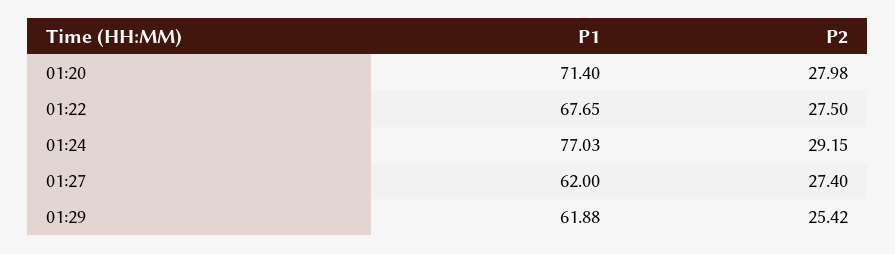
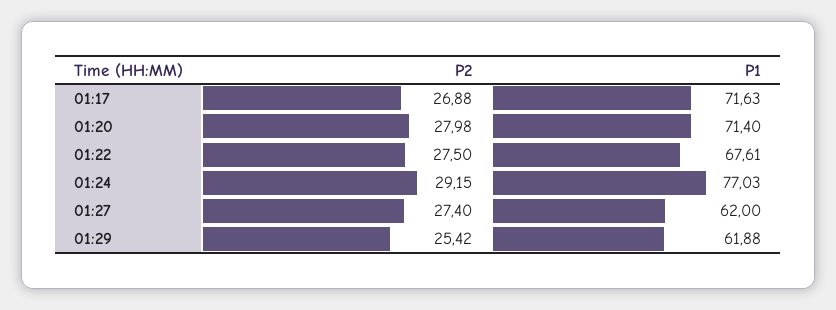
P1, 01:22: 67.65 -> 67.61
P2, 01:17: none -> 26.88
P1, 01:17: none -> 71.63

